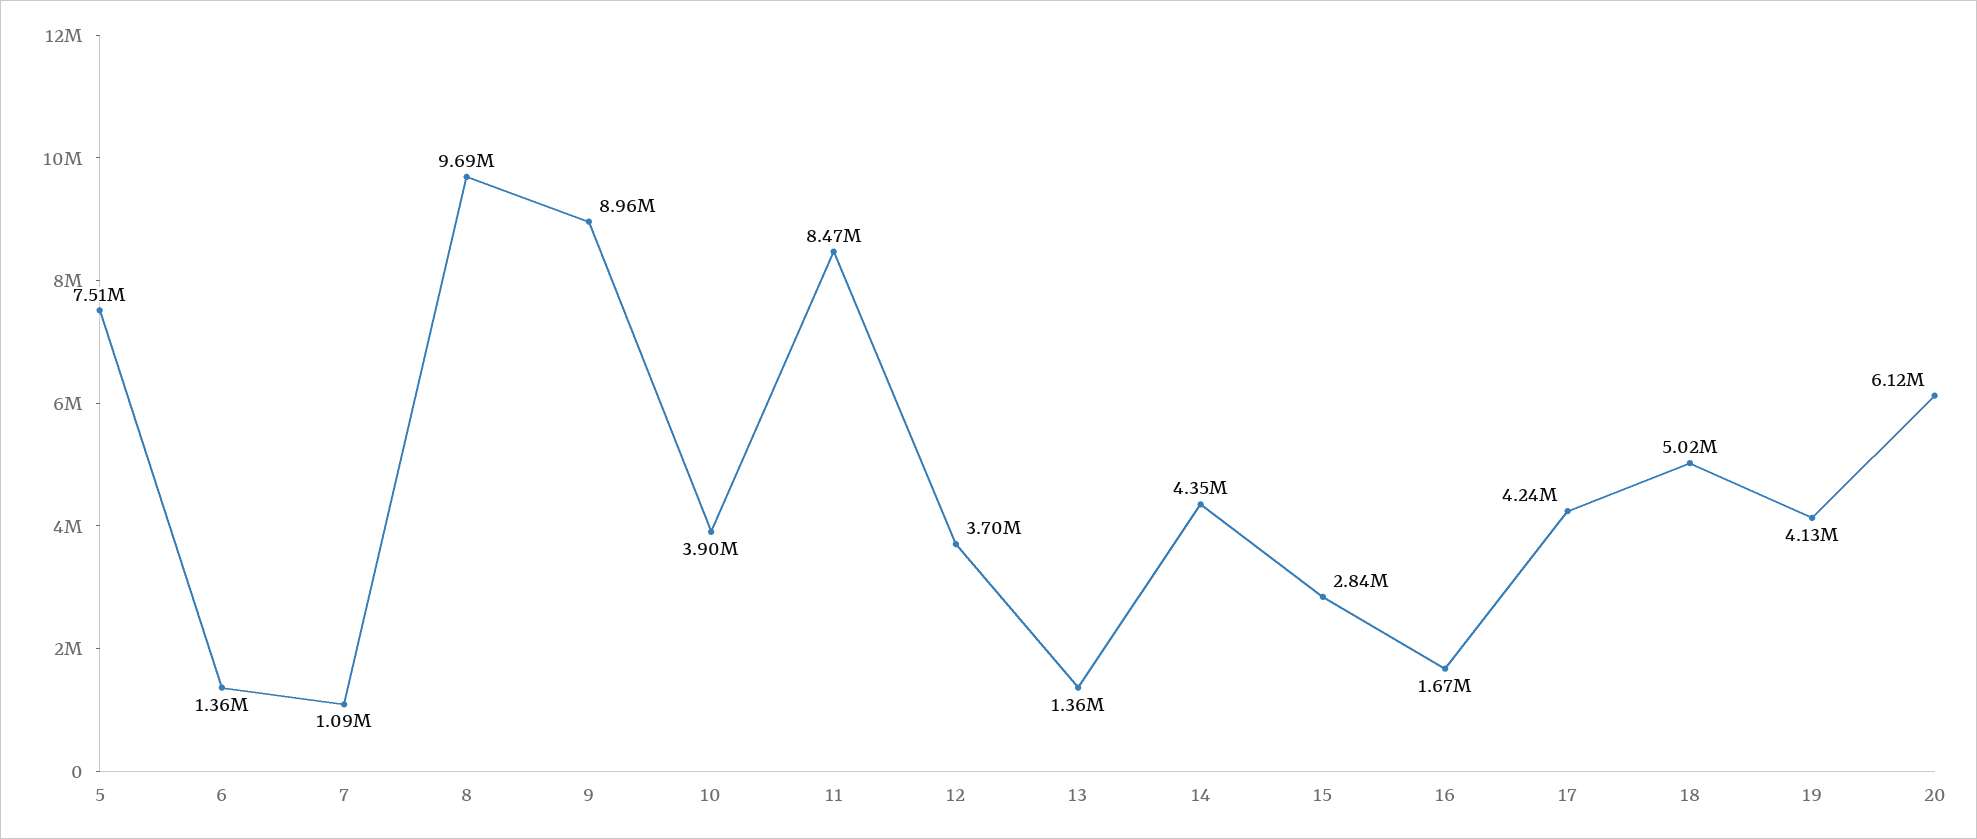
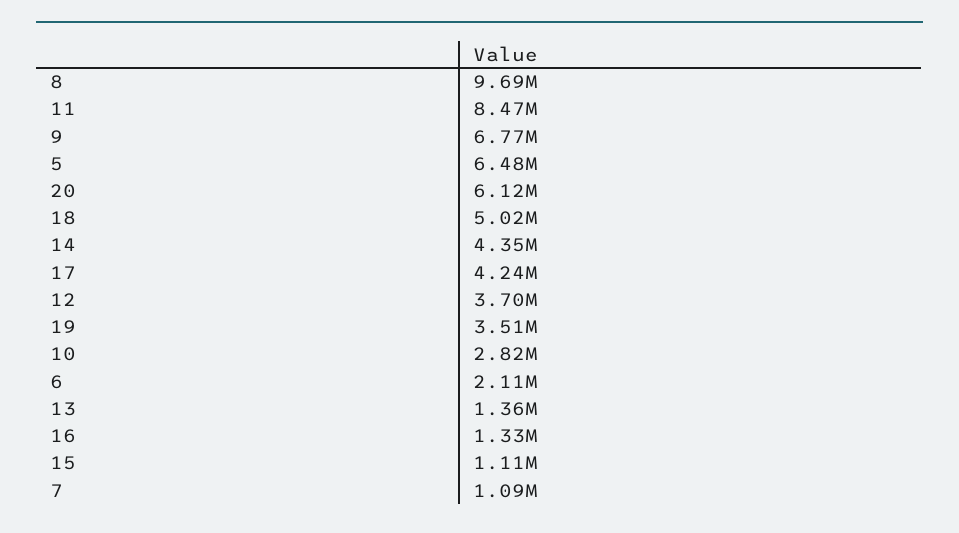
5: 7510000 -> 6480000
6: 1360000 -> 2110000
9: 8960000 -> 6770000
10: 3900000 -> 2820000
15: 2840000 -> 1110000
16: 1670000 -> 1330000
19: 4130000 -> 3510000

